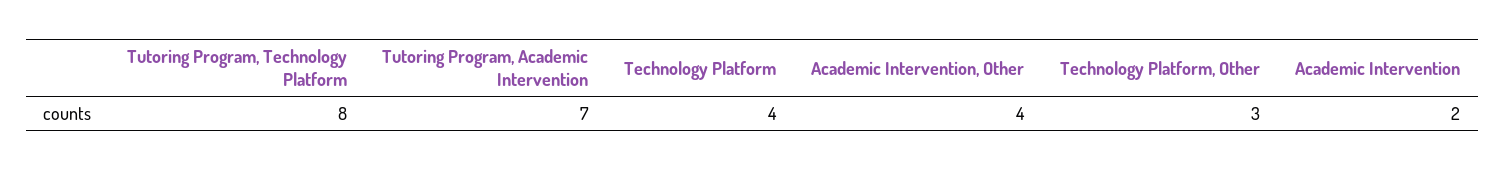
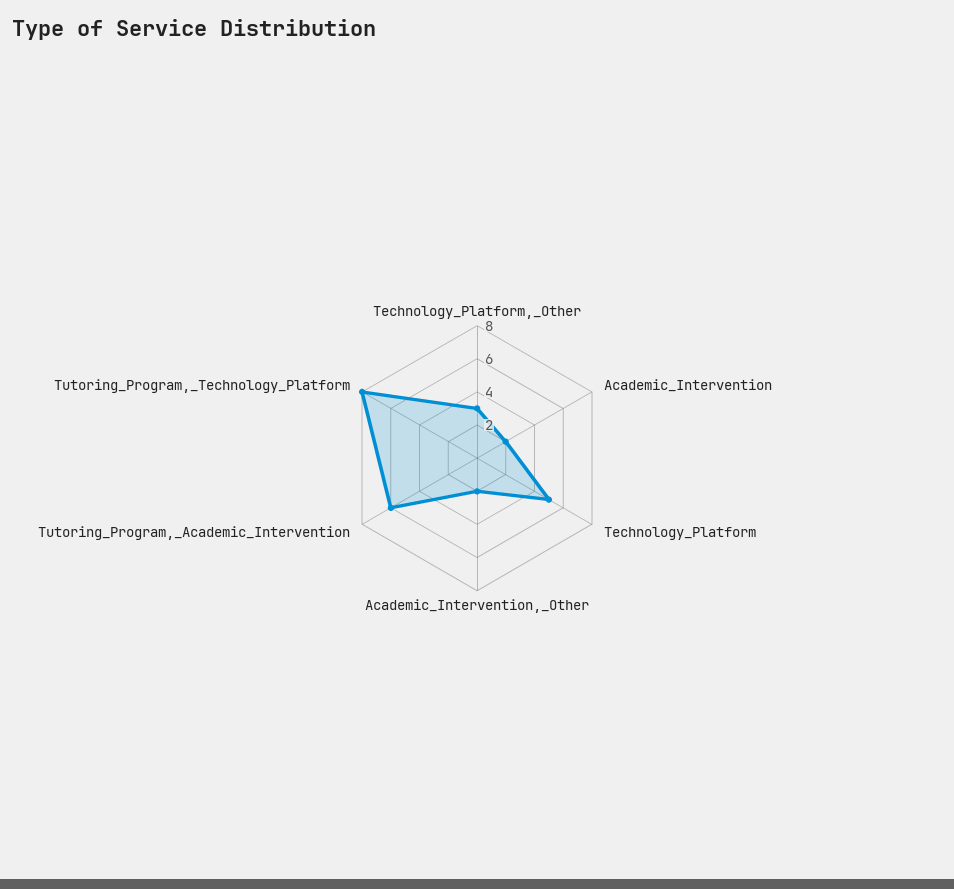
Tutoring Program, Academic Intervention: 7 -> 6
Technology Platform: 4 -> 5
Academic Intervention, Other: 4 -> 2

